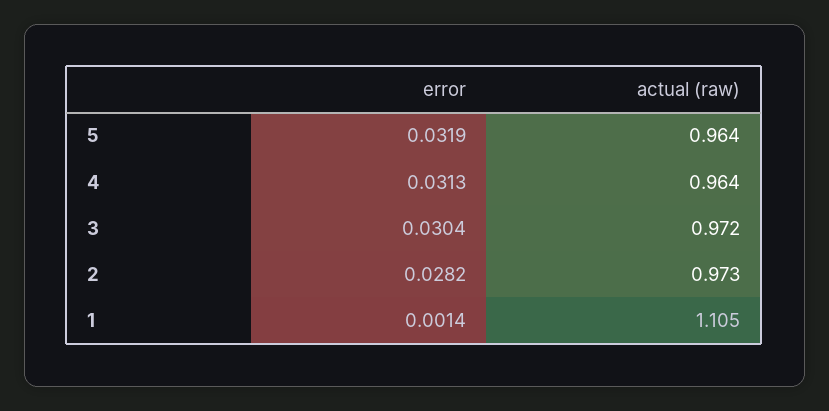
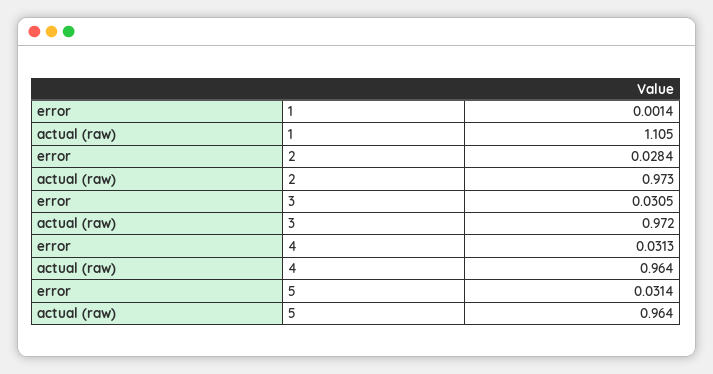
error, 5: 0.0319 -> 0.0314
error, 3: 0.0304 -> 0.0305
error, 2: 0.0282 -> 0.0284

